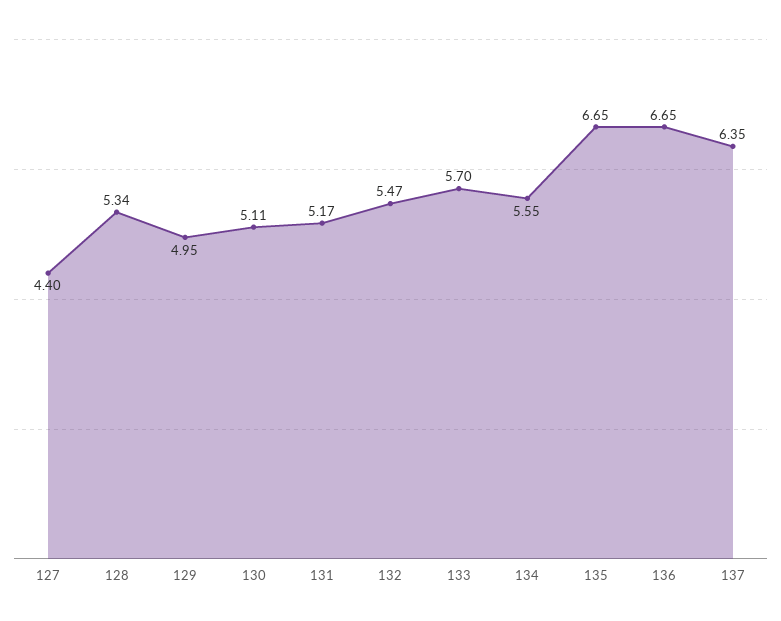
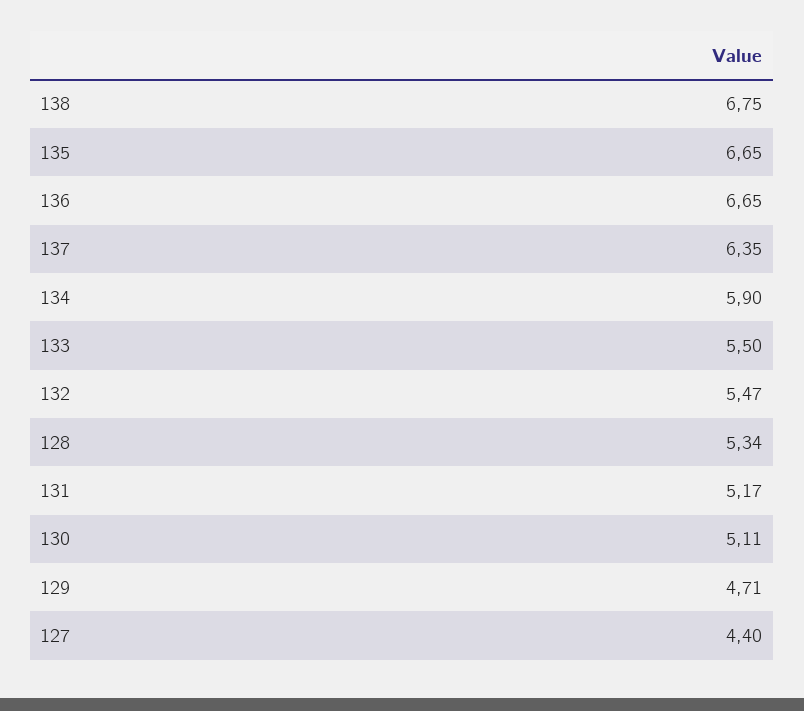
129: 4.95 -> 4.71
133: 5.7 -> 5.5
134: 5.55 -> 5.9
138: none -> 6.75

